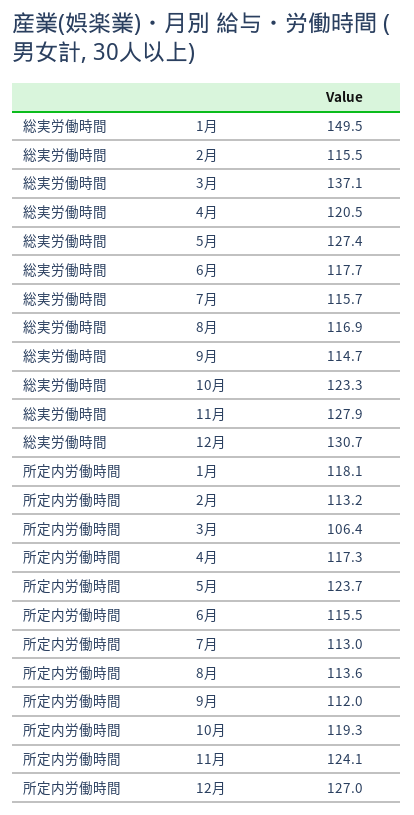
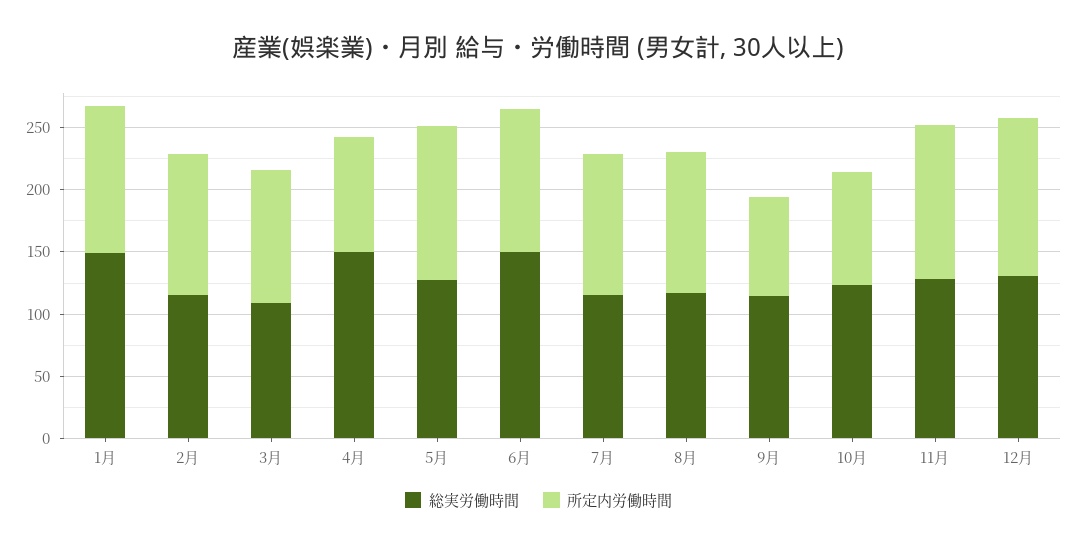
総実労働時間, 3月: 137.1 -> 110
総実労働時間, 4月: 120.5 -> 150
総実労働時間, 6月: 117.7 -> 150
所定内労働時間, 4月: 117.3 -> 90
所定内労働時間, 9月: 112 -> 80
所定内労働時間, 10月: 119.3 -> 90

